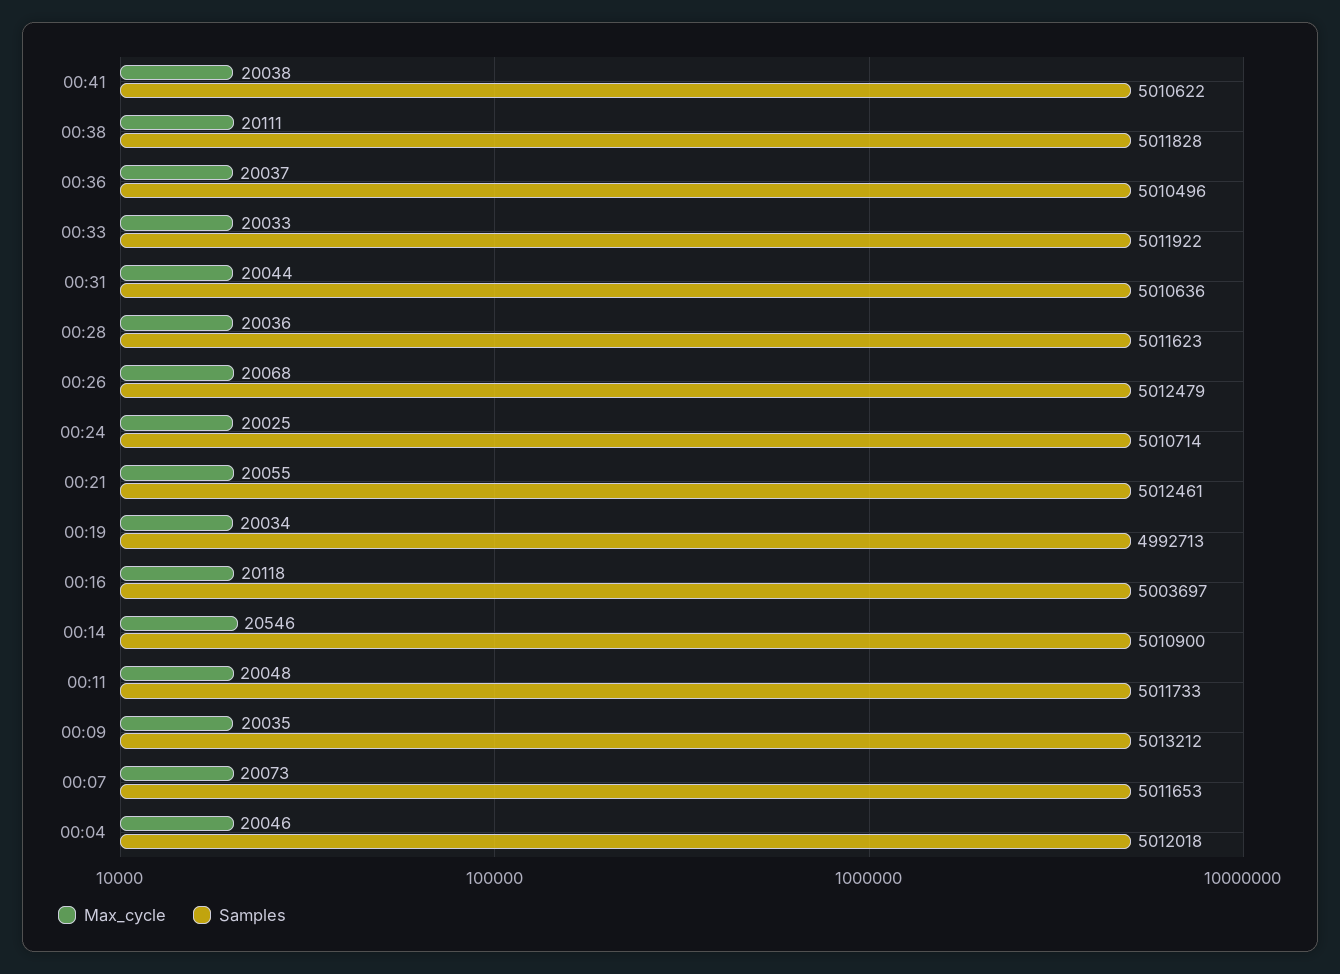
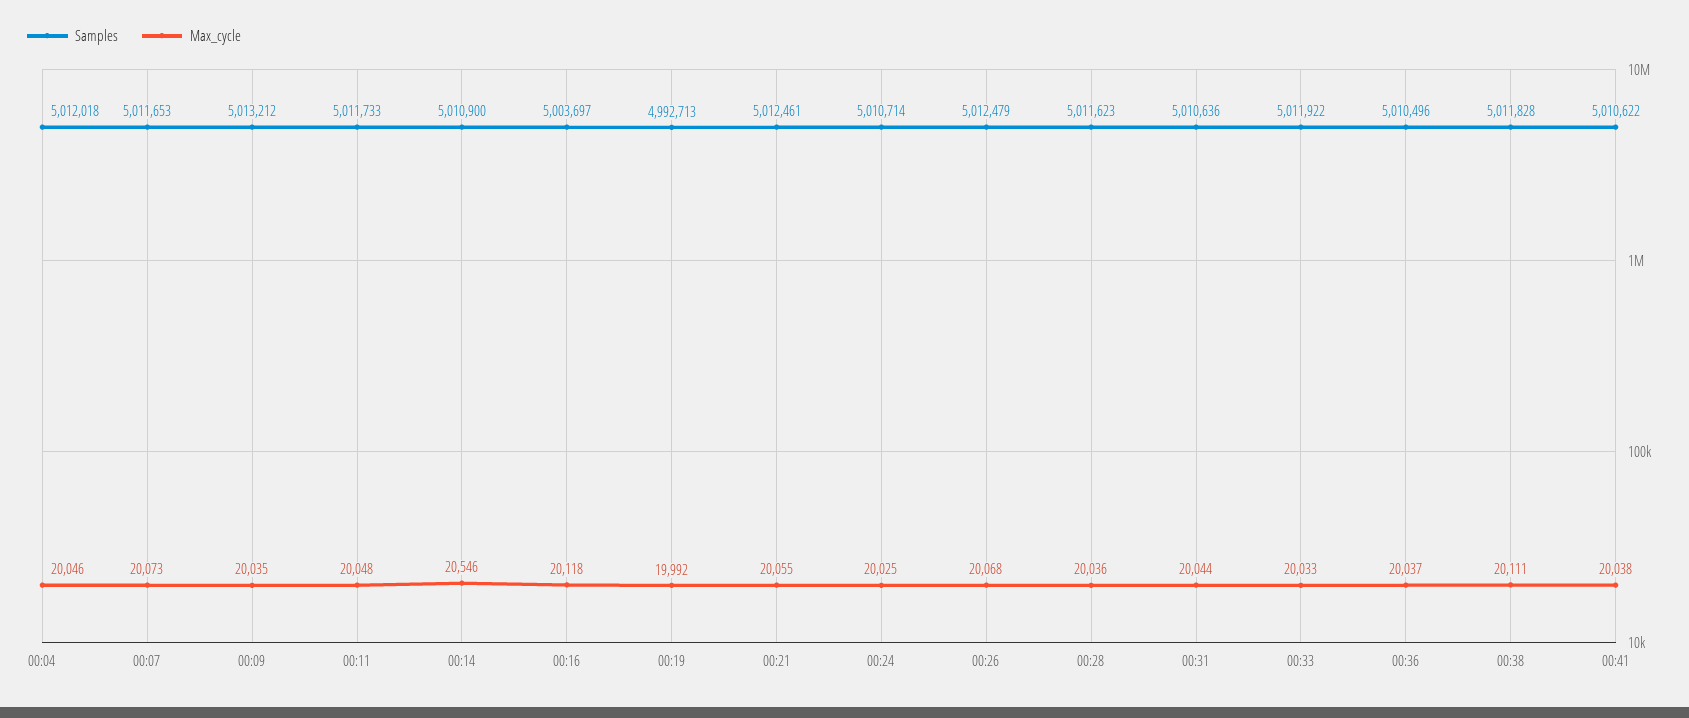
Max_cycle, 00:19: 20034 -> 19992

